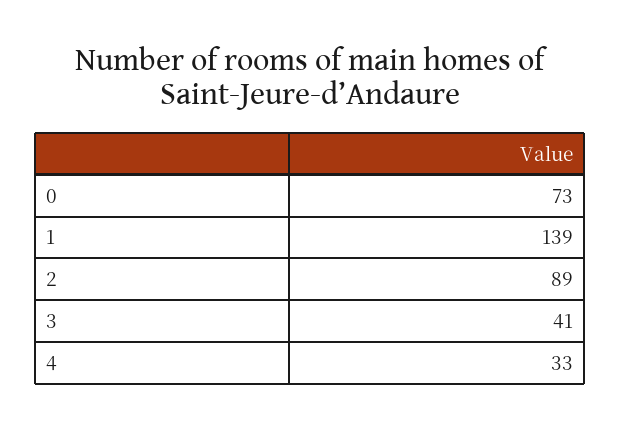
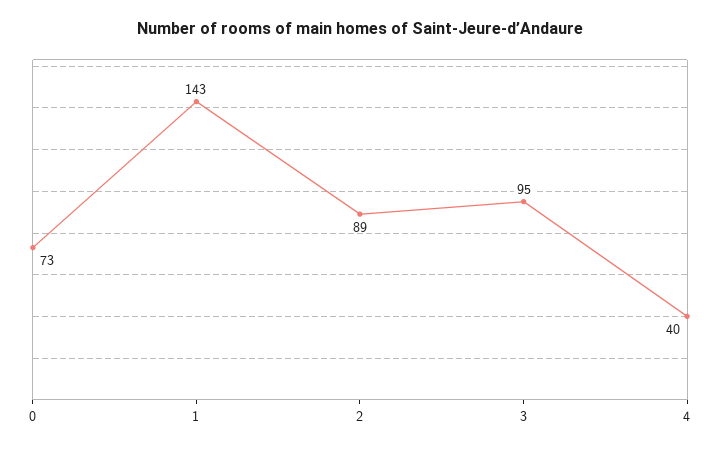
1: 139 -> 143
3: 41 -> 95
4: 33 -> 40

